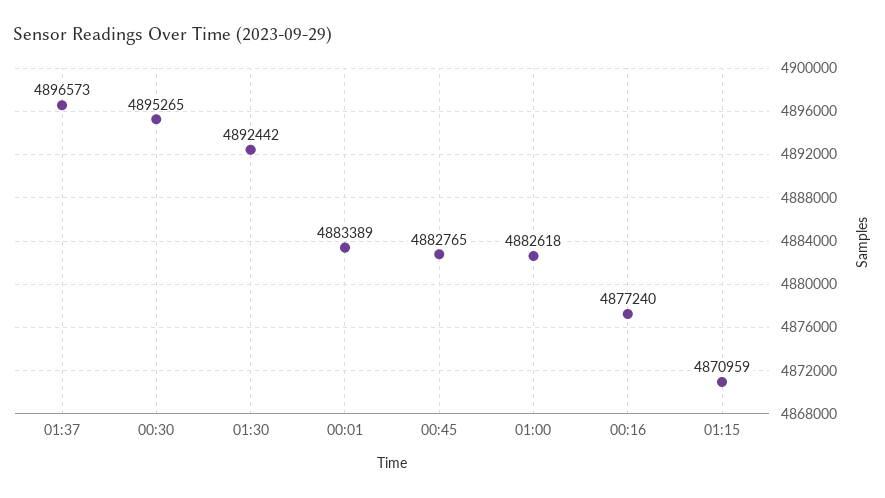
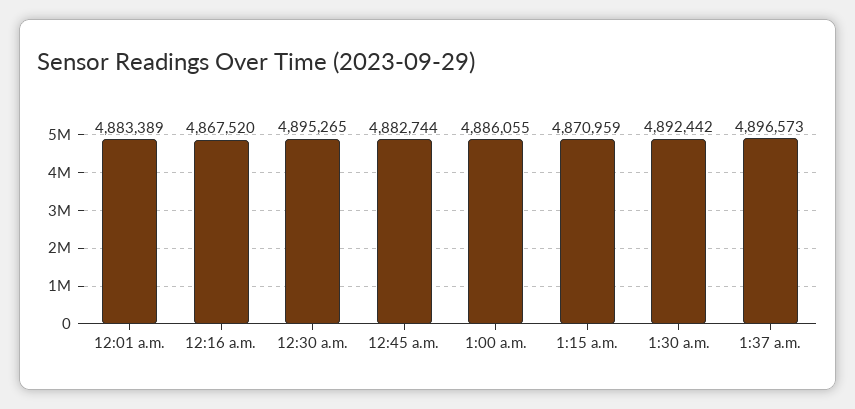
00:45: 4882765 -> 4882744
01:00: 4882618 -> 4886055
00:16: 4877240 -> 4867520

